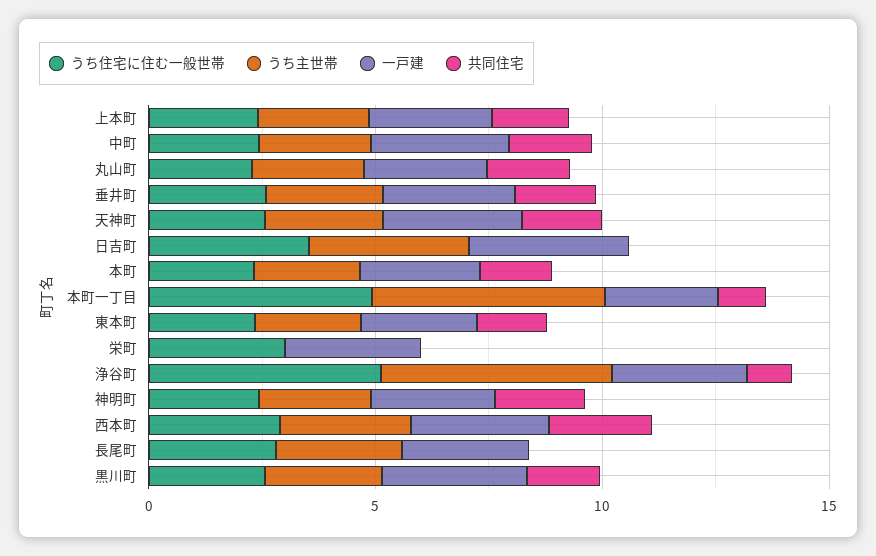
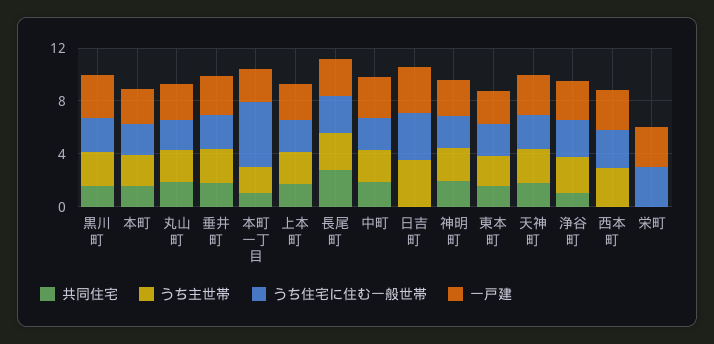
うち主世帯, 本町一丁目: 5 -> 2
うち住宅に住む一般世帯, 浄谷町: 5 -> 3
うち主世帯, 浄谷町: 5 -> 3
共同住宅, 西本町: 2 -> 0
共同住宅, 長尾町: 0 -> 3

